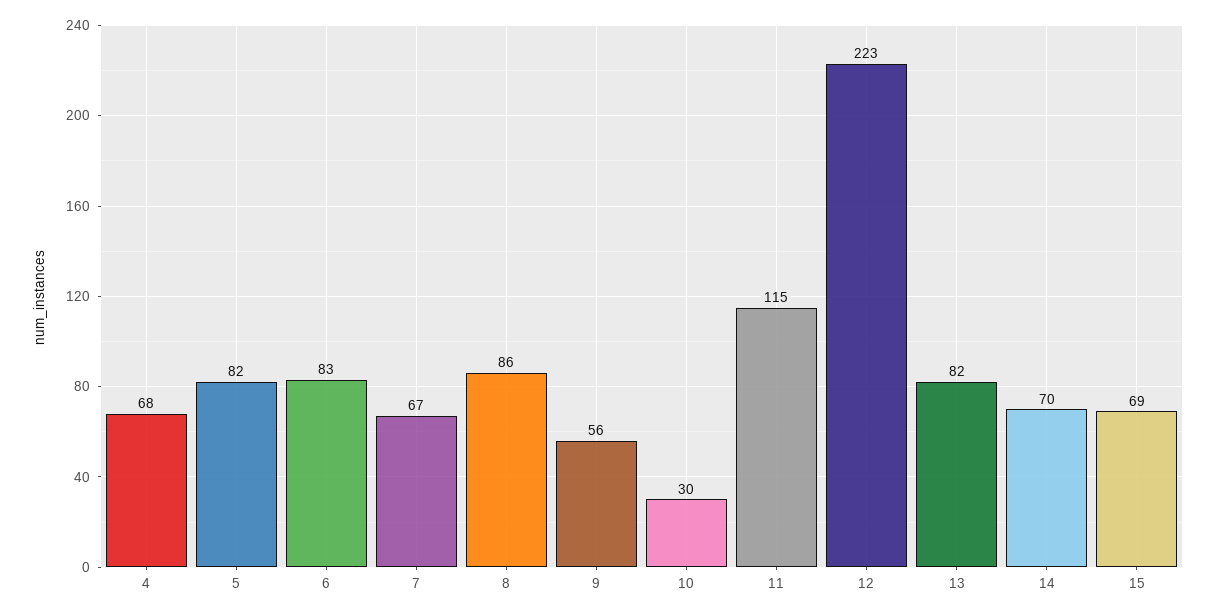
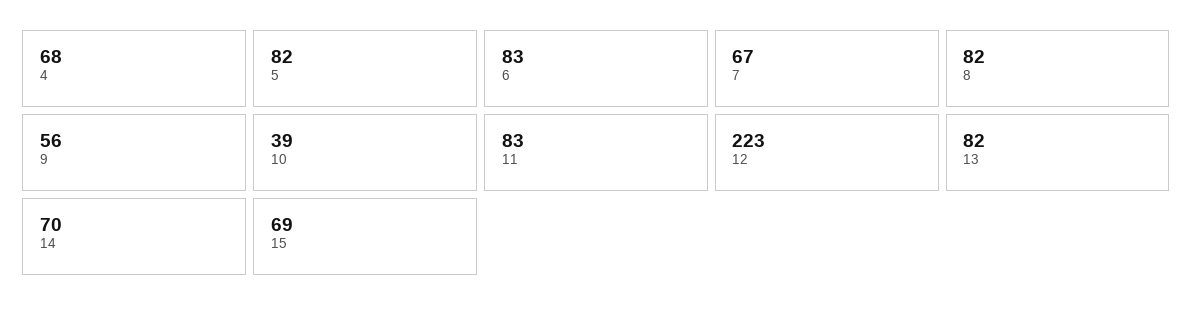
8: 86 -> 82
10: 30 -> 39
11: 115 -> 83

